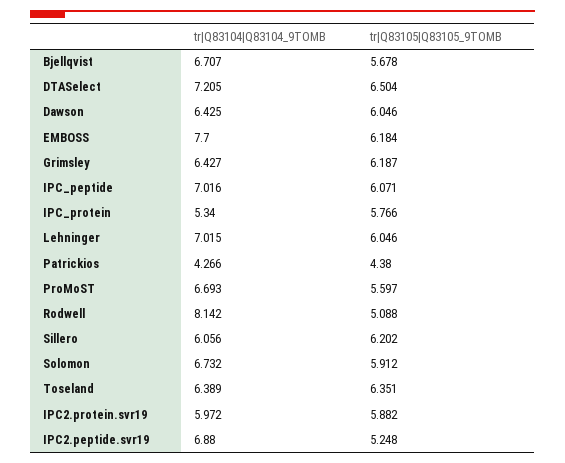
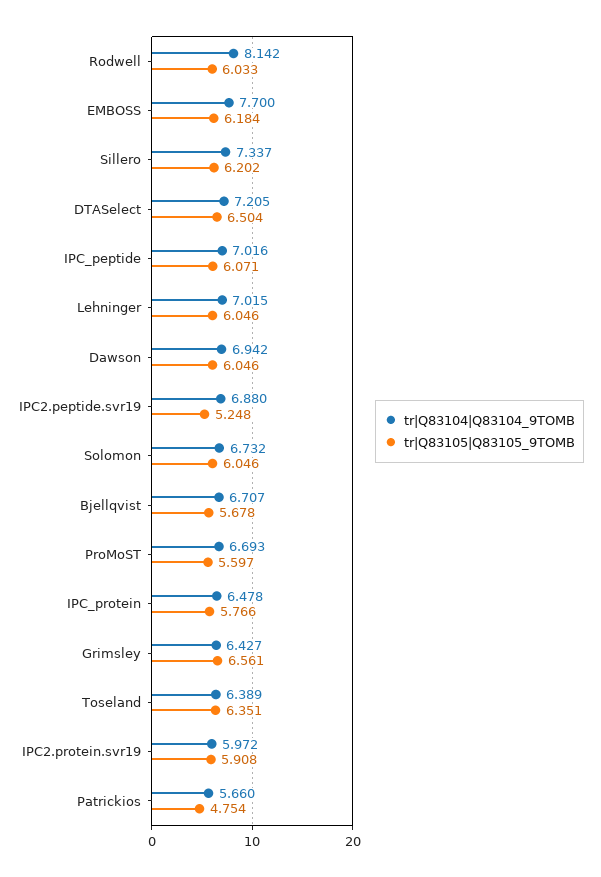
tr|Q83104|Q83104_9TOMB, Dawson: 6.425 -> 6.942
tr|Q83105|Q83105_9TOMB, Grimsley: 6.187 -> 6.561
tr|Q83104|Q83104_9TOMB, IPC_protein: 5.34 -> 6.478
tr|Q83104|Q83104_9TOMB, Patrickios: 4.266 -> 5.66
tr|Q83105|Q83105_9TOMB, Patrickios: 4.38 -> 4.754
tr|Q83105|Q83105_9TOMB, Rodwell: 5.088 -> 6.033
tr|Q83104|Q83104_9TOMB, Sillero: 6.056 -> 7.337
tr|Q83105|Q83105_9TOMB, Solomon: 5.912 -> 6.046
tr|Q83105|Q83105_9TOMB, IPC2.protein.svr19: 5.882 -> 5.908

